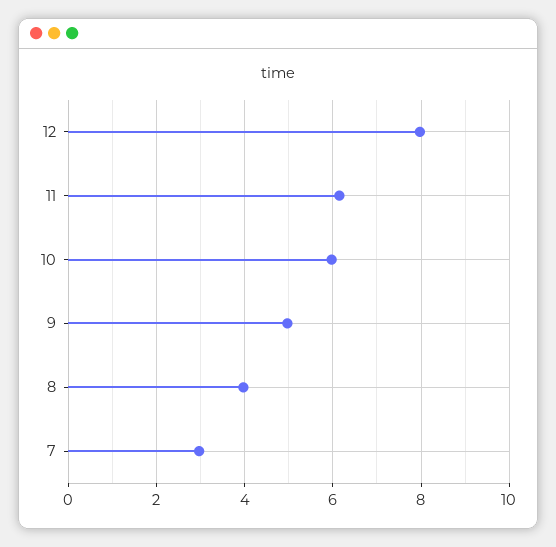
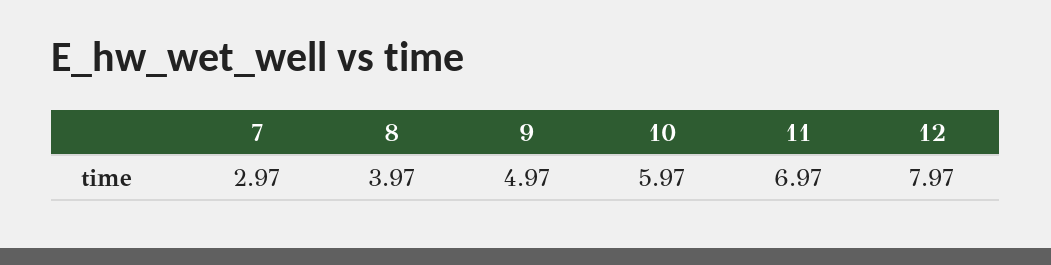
11: 6.2 -> 6.97

